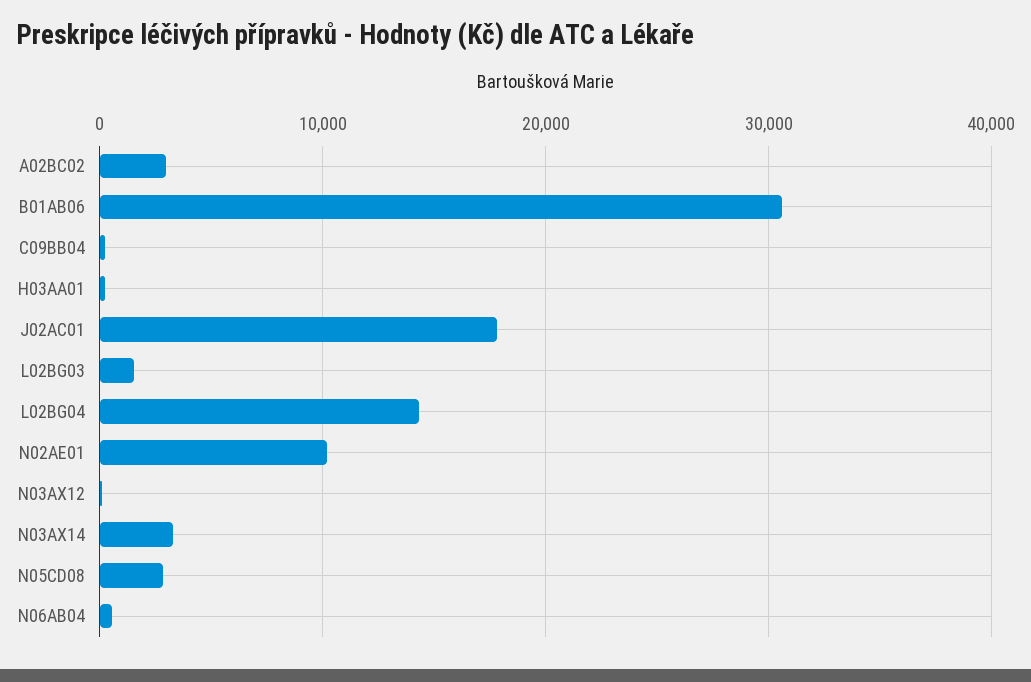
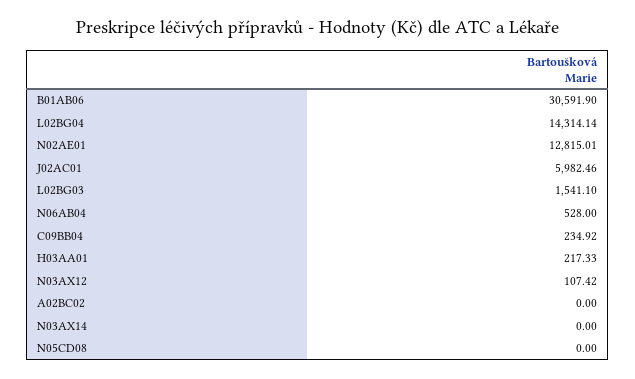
A02BC02: 3000 -> 0
J02AC01: 18000 -> 5982.46
N02AE01: 10000 -> 12815.01
N03AX14: 3000 -> 0
N05CD08: 3000 -> 0

